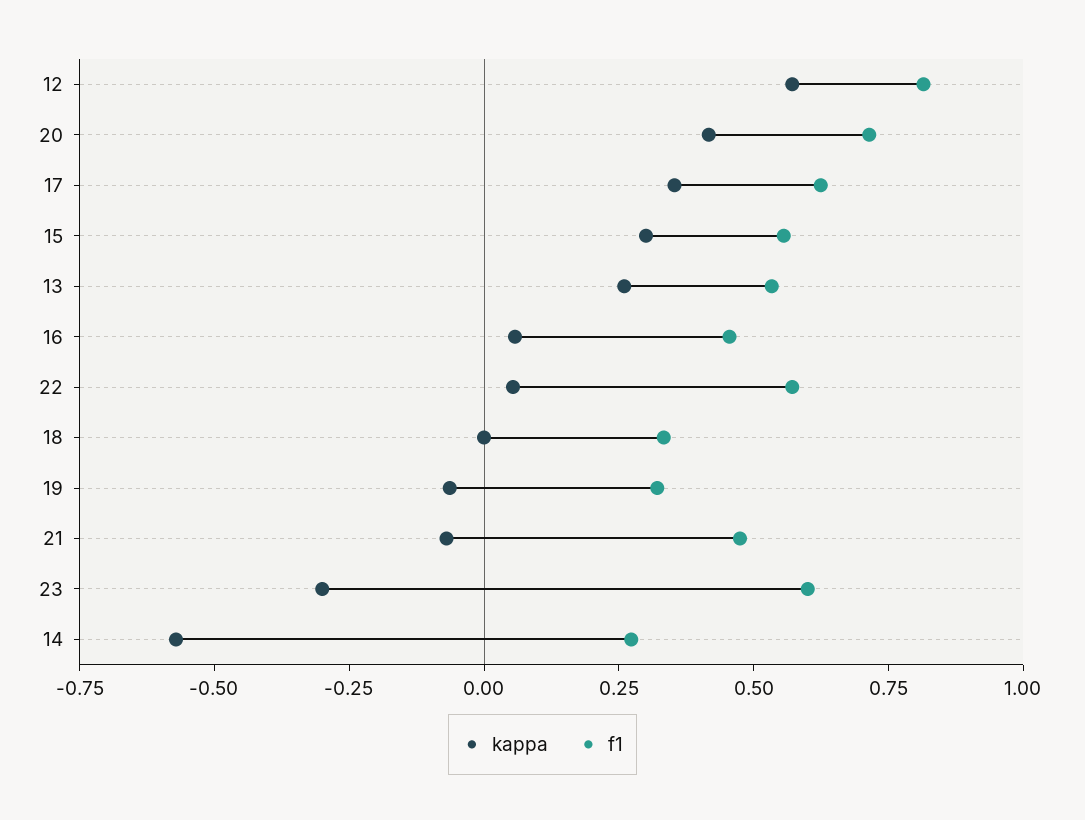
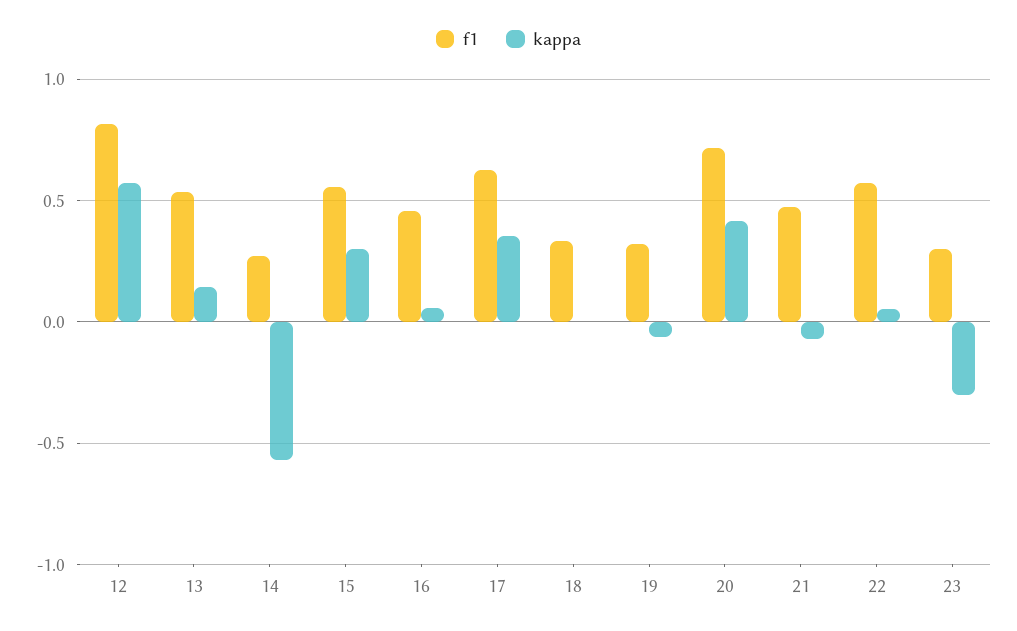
kappa, 13: 0.25 -> 0.15
f1, 23: 0.6 -> 0.3

